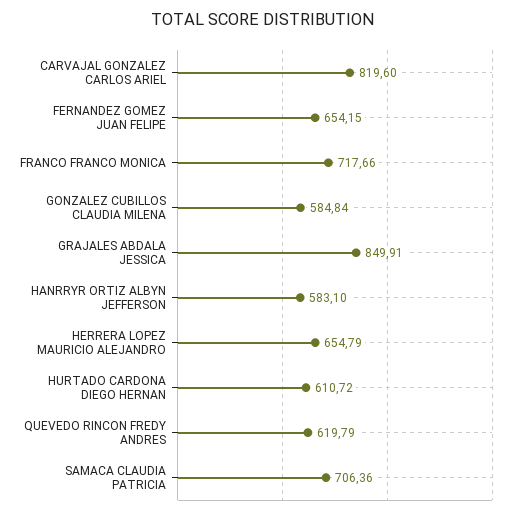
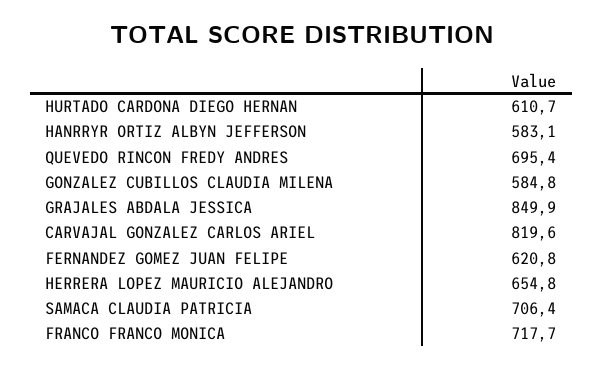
FERNANDEZ GOMEZ JUAN FELIPE: 654.15 -> 620.8
QUEVEDO RINCON FREDY ANDRES: 619.79 -> 695.4

